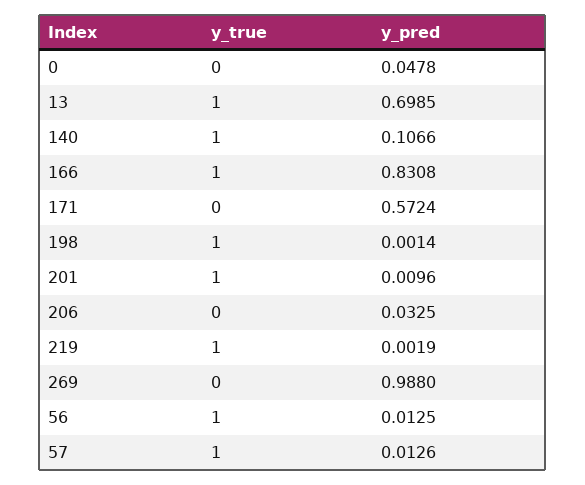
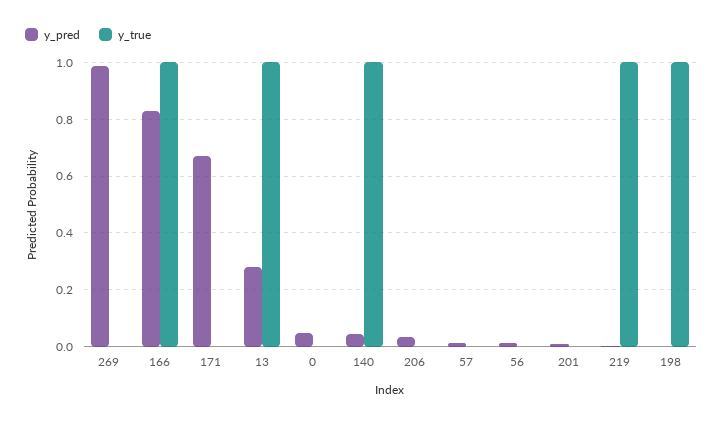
y_pred, 13: 0.6985 -> 0.275
y_pred, 140: 0.1066 -> 0.05
y_pred, 171: 0.5724 -> 0.675
y_true, 201: 1 -> 0
y_true, 56: 1 -> 0
y_true, 57: 1 -> 0

